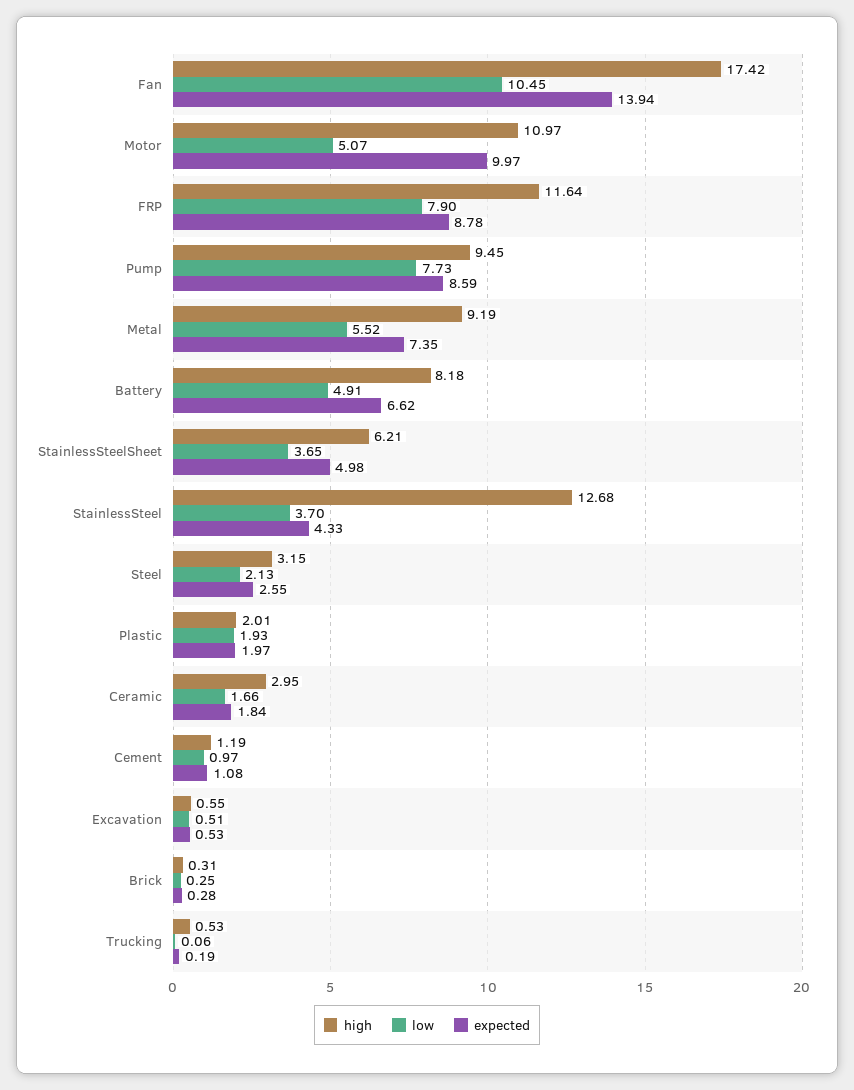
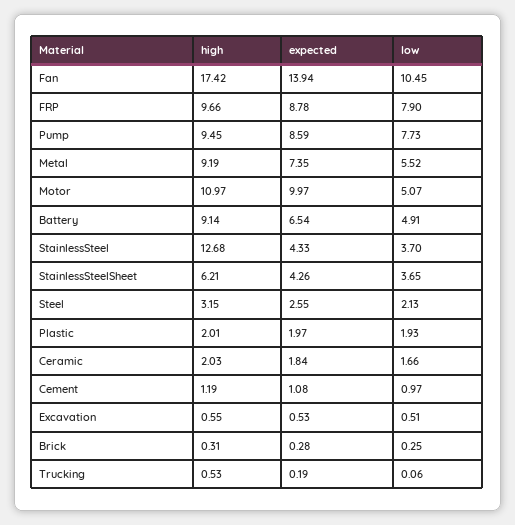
high, FRP: 11.64 -> 9.66
high, Battery: 8.18 -> 9.14
expected, Battery: 6.62 -> 6.54
expected, StainlessSteelSheet: 4.98 -> 4.26
high, Ceramic: 2.95 -> 2.03

